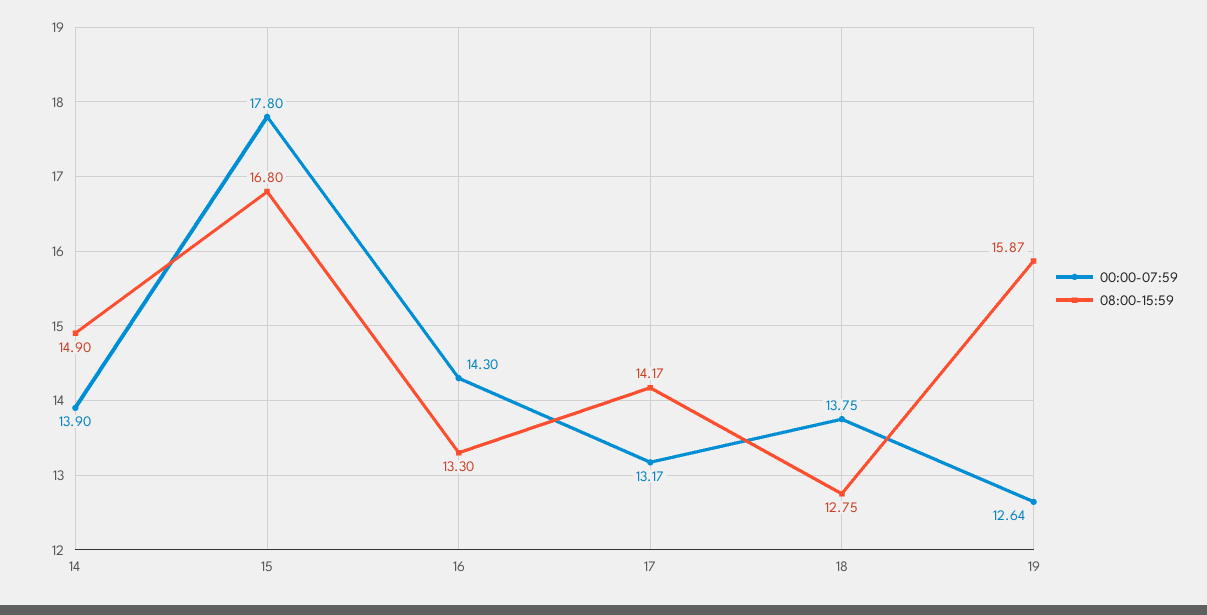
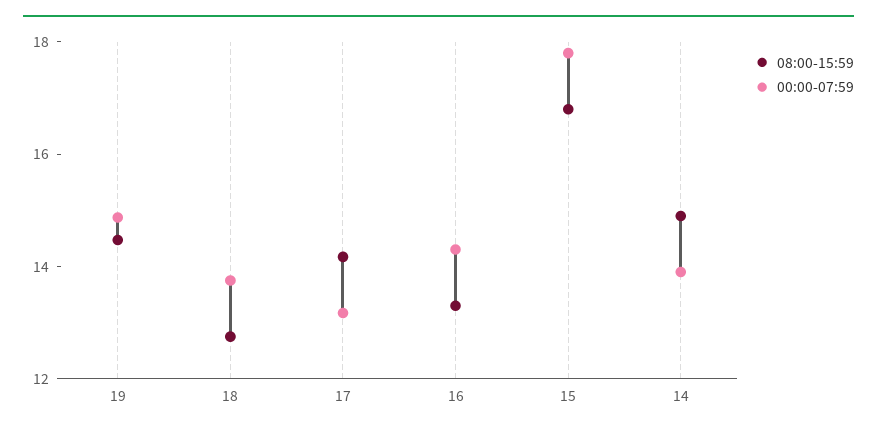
00:00-07:59, 19: 12.64 -> 15
08:00-15:59, 19: 15.87 -> 14.5

